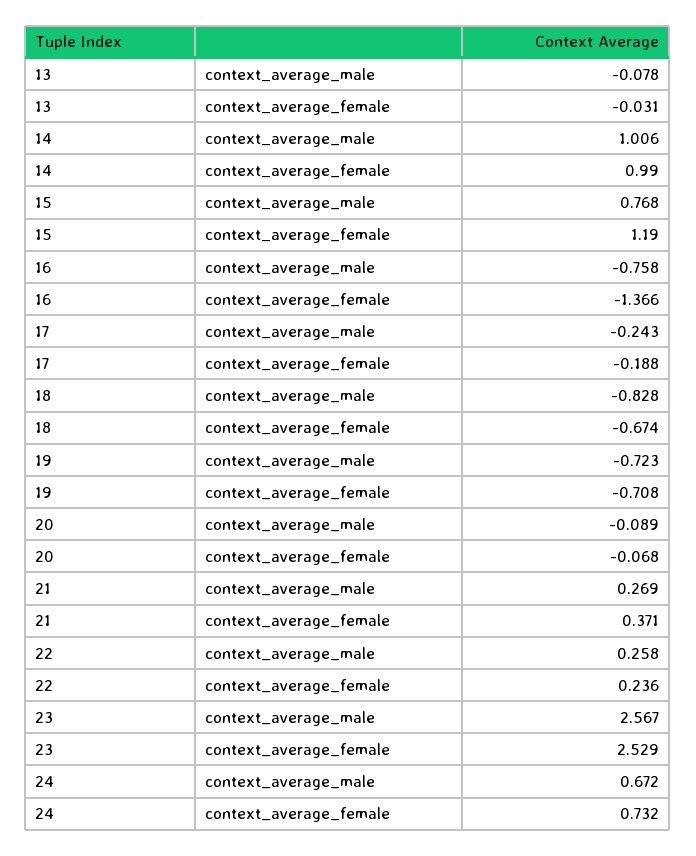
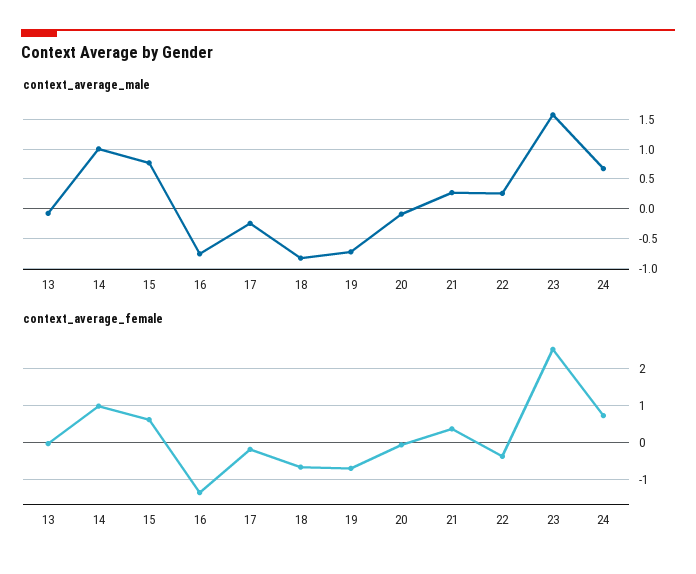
context_average_female, 15: 1.19 -> 0.6
context_average_female, 22: 0.236 -> -0.4
context_average_male, 23: 2.567 -> 1.5

